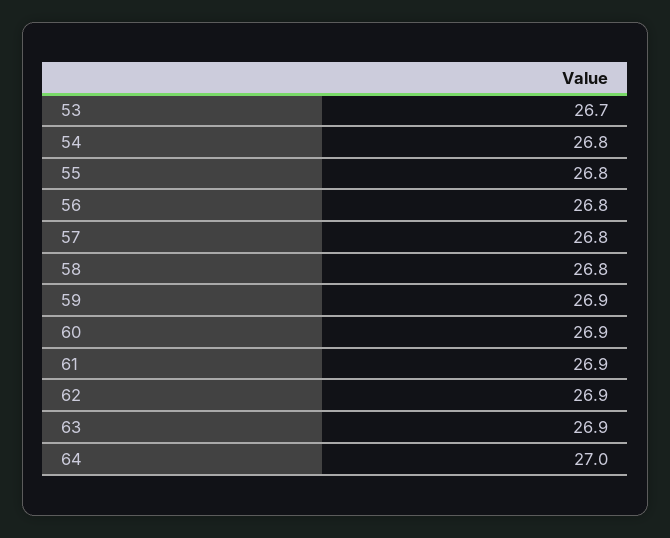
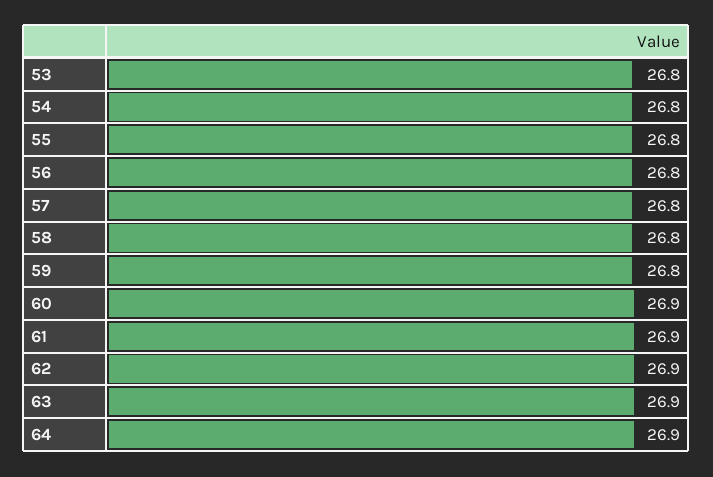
53: 26.7 -> 26.8
59: 26.9 -> 26.8
64: 27 -> 26.9

